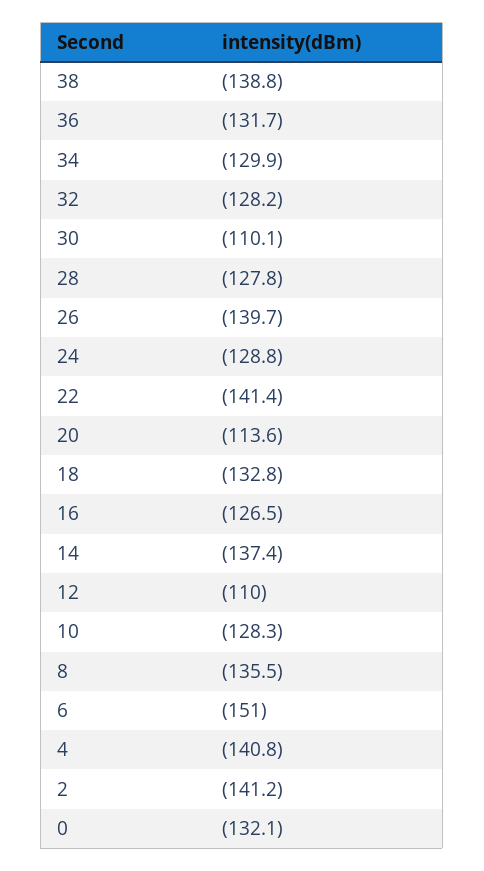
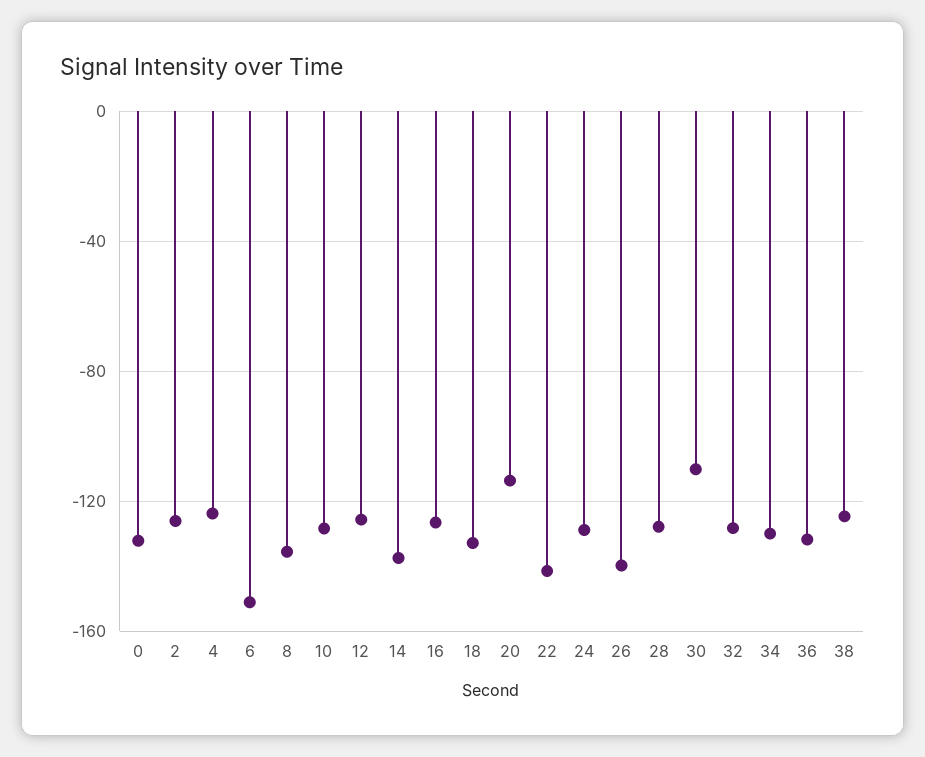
38: -138.8 -> -125
12: -110 -> -125
4: -140.8 -> -125
2: -141.2 -> -125

